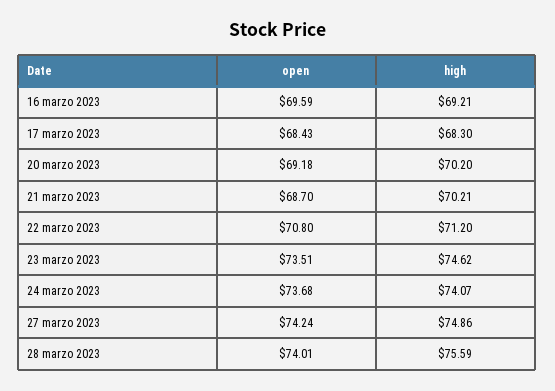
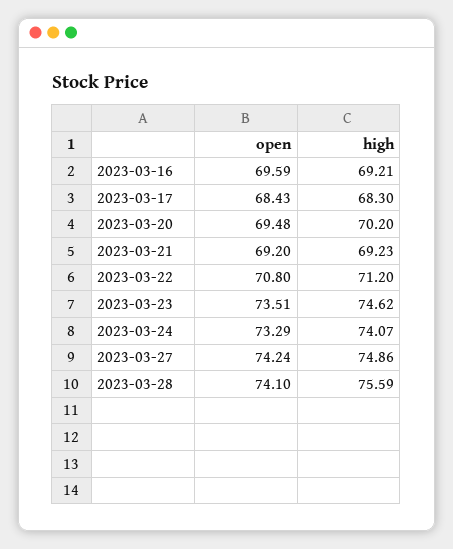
open, 20 marzo 2023: 69.18 -> 69.48
open, 21 marzo 2023: 68.7 -> 69.2
high, 21 marzo 2023: 70.21 -> 69.23
open, 24 marzo 2023: 73.68 -> 73.29
open, 28 marzo 2023: 74.01 -> 74.1

